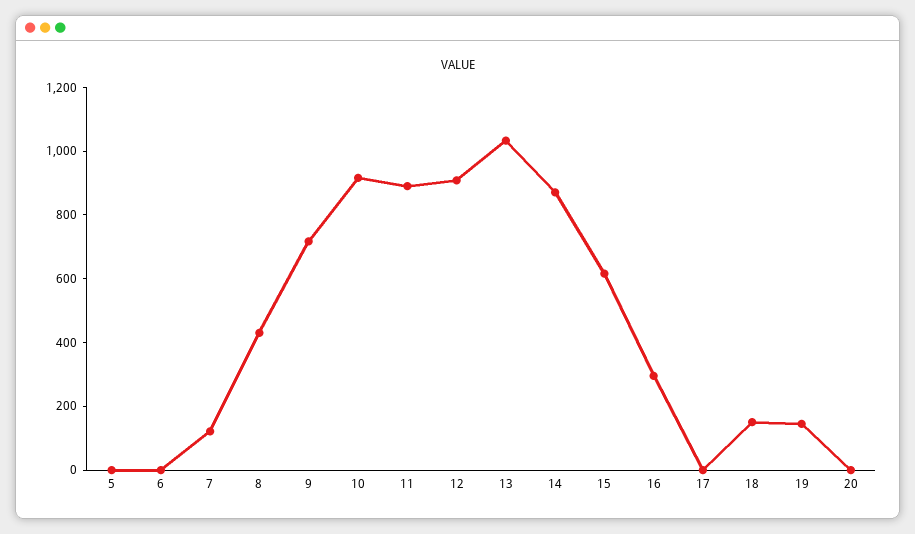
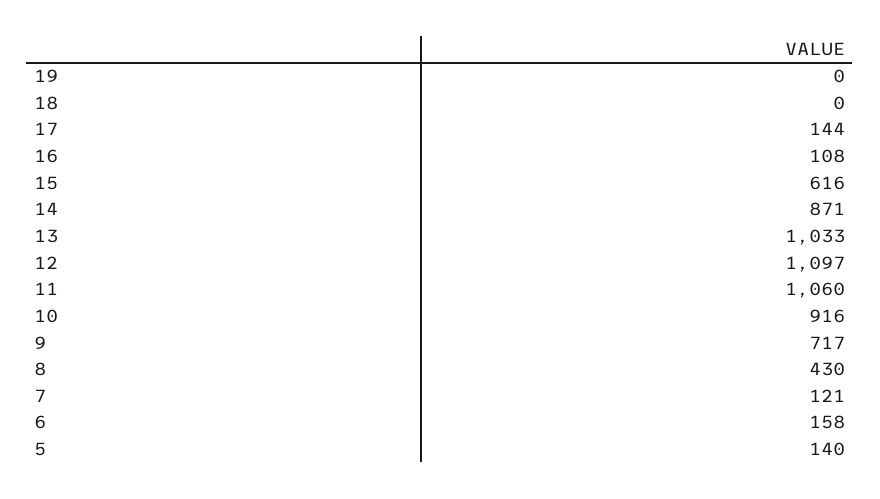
5: 0 -> 140
6: 0 -> 158
11: 900 -> 1060
12: 900 -> 1097
16: 300 -> 108
17: 0 -> 144
18: 150 -> 0
19: 150 -> 0
20: 0 -> none

